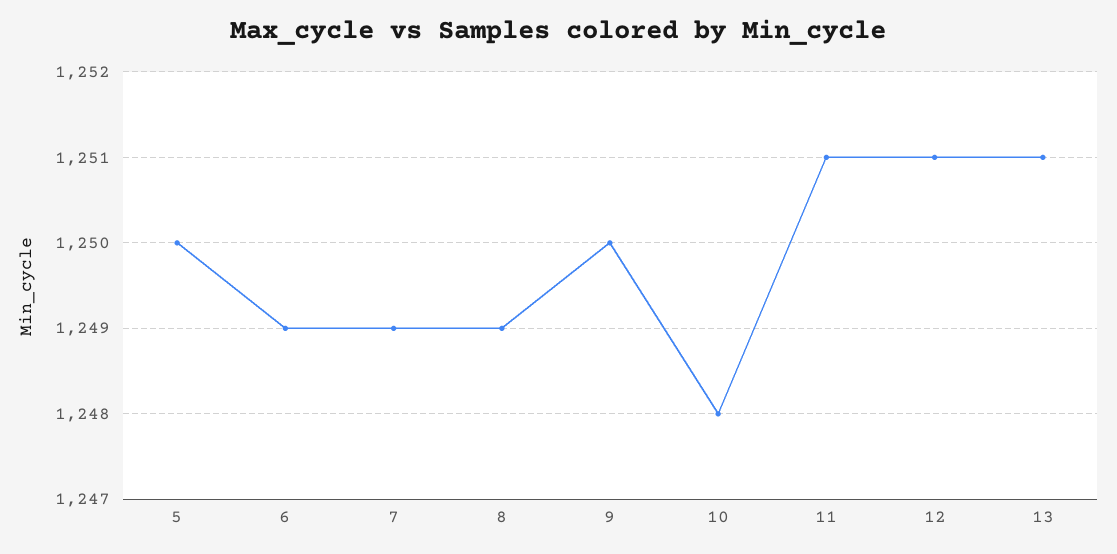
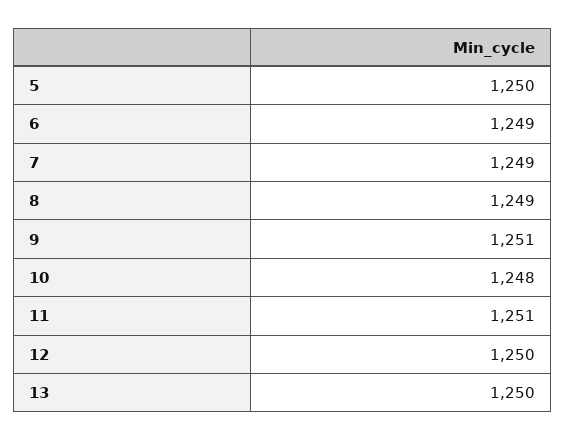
9: 1250 -> 1251
12: 1251 -> 1250
13: 1251 -> 1250

